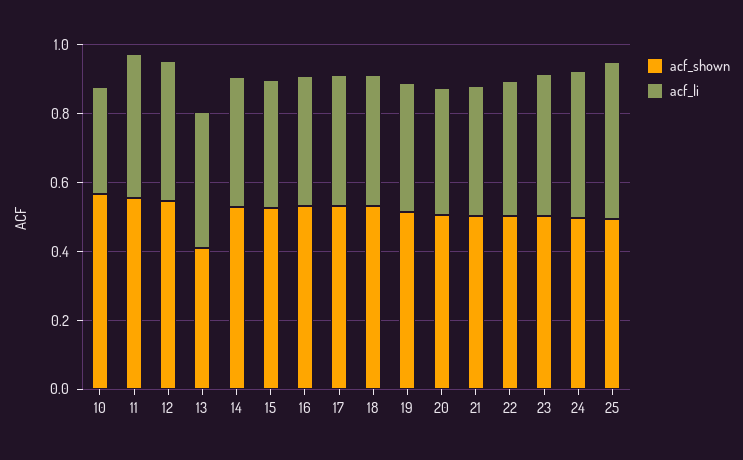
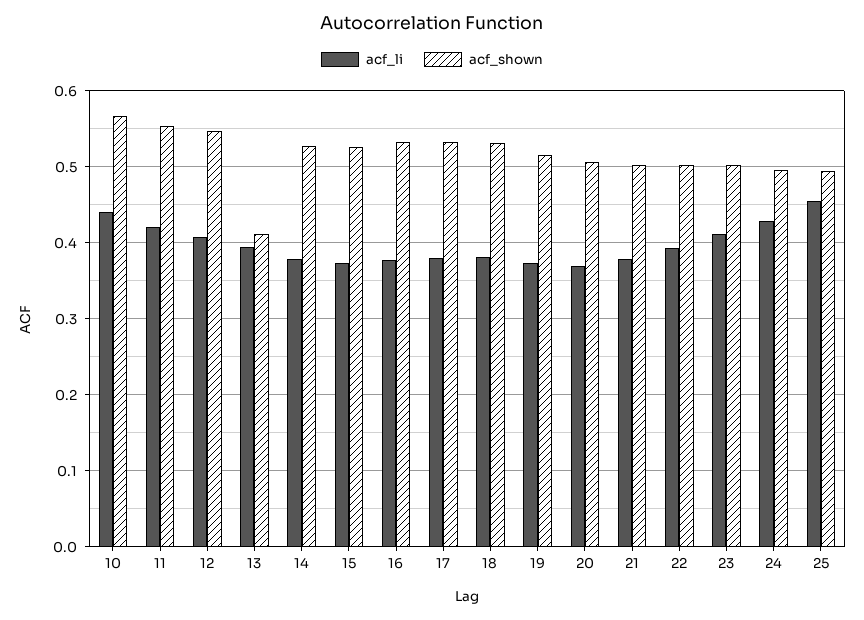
acf_li, 10: 0.3 -> 0.44

